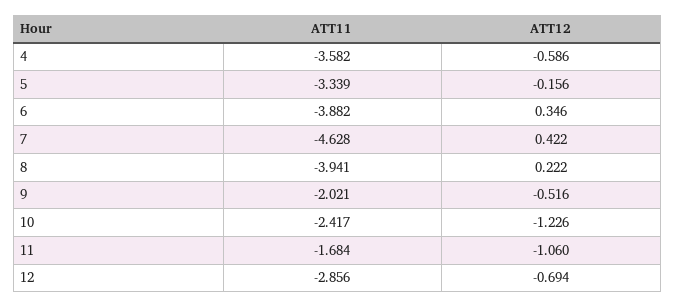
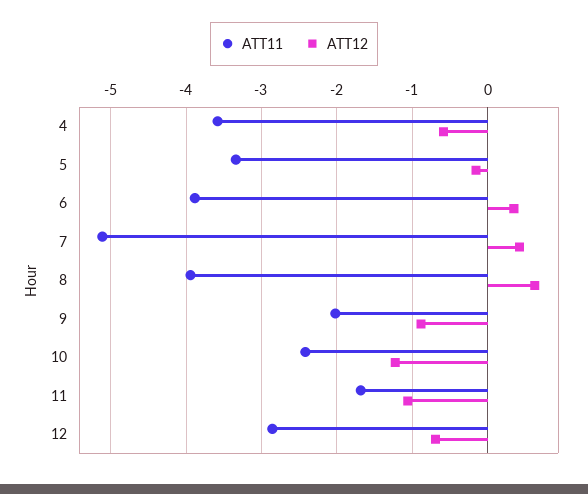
ATT11, 7: -4.628 -> -5.1
ATT12, 8: 0.222 -> 0.6
ATT12, 9: -0.516 -> -0.9

